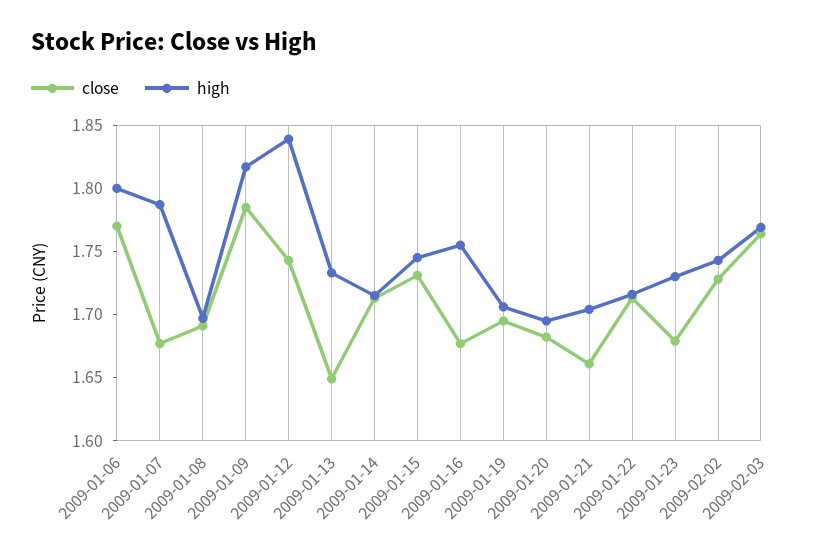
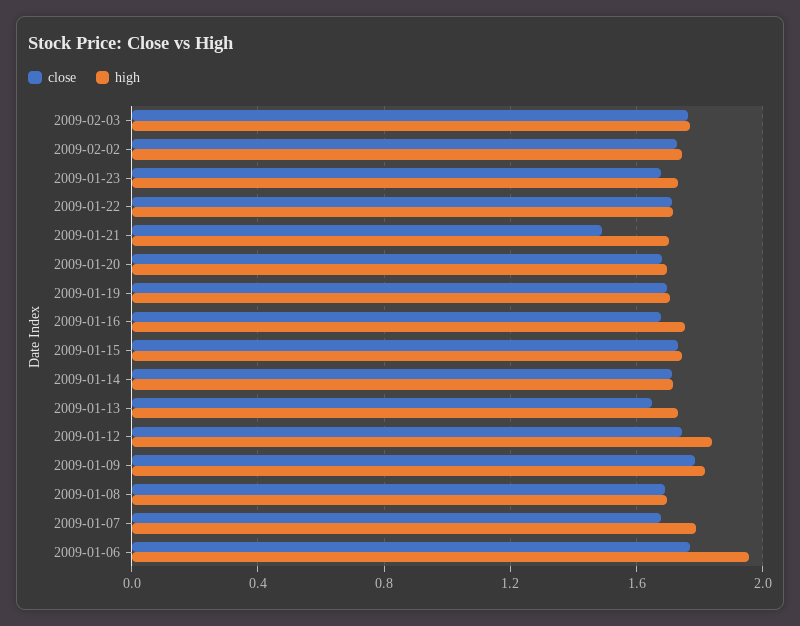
high, 2009-01-06: 1.8 -> 1.95
close, 2009-01-21: 1.66 -> 1.5

